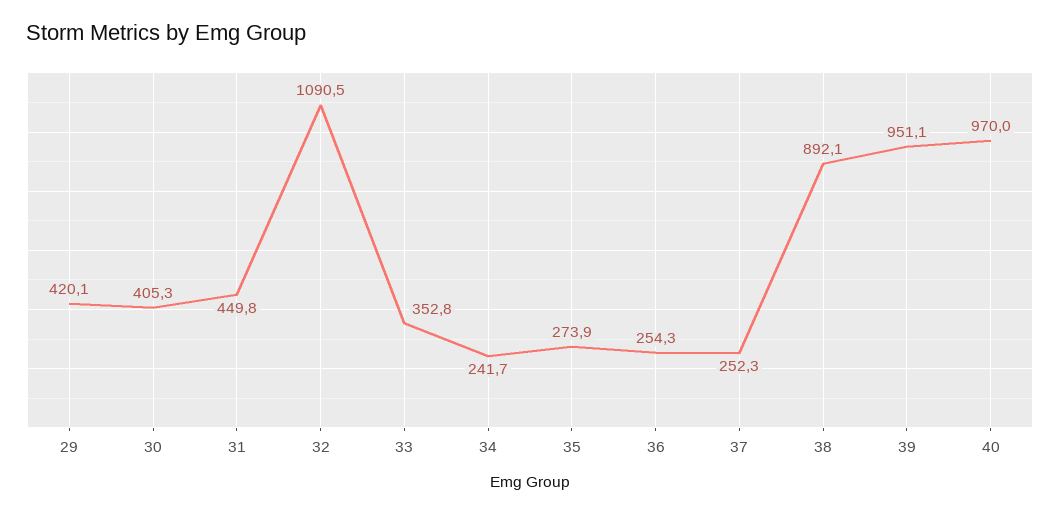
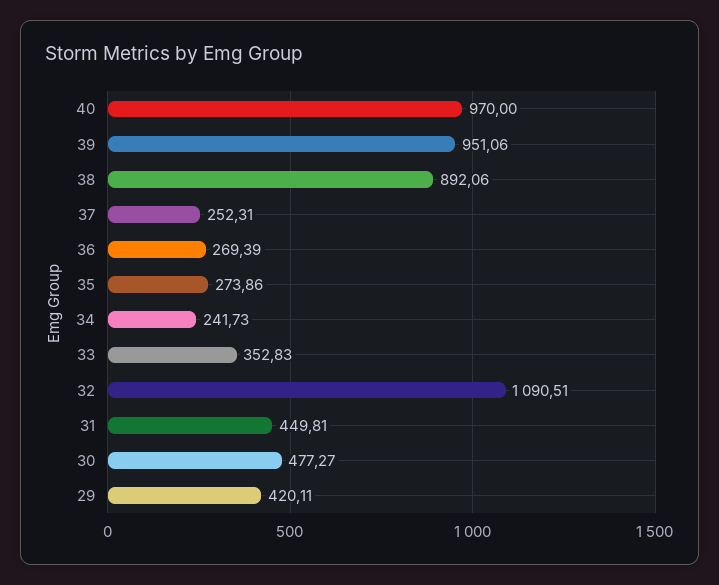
30: 405.3 -> 477.27
36: 254.3 -> 269.39

